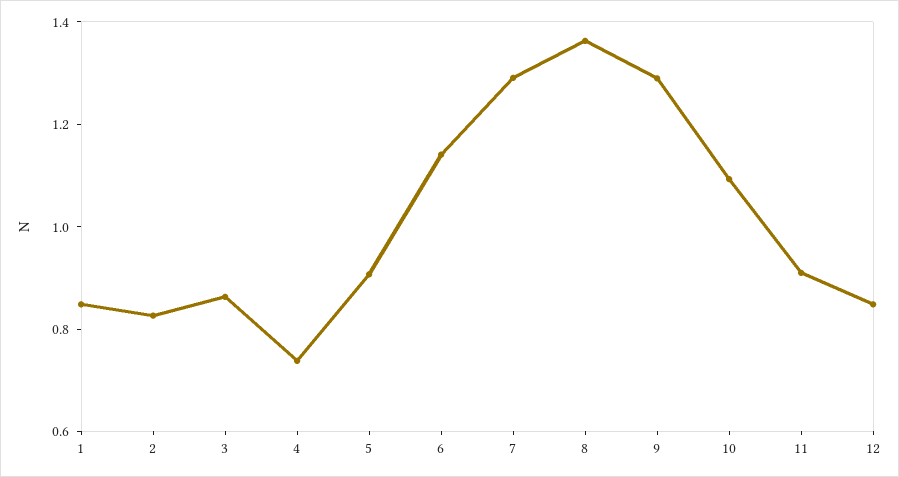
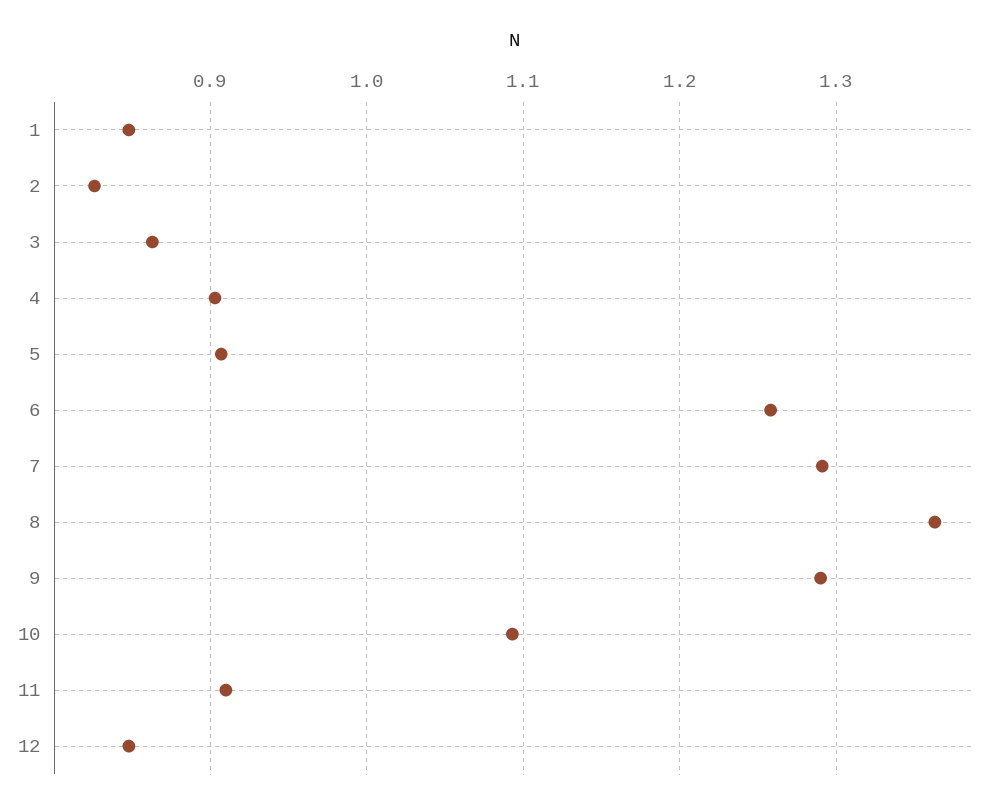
4: 0.75 -> 0.9
6: 1.15 -> 1.26

